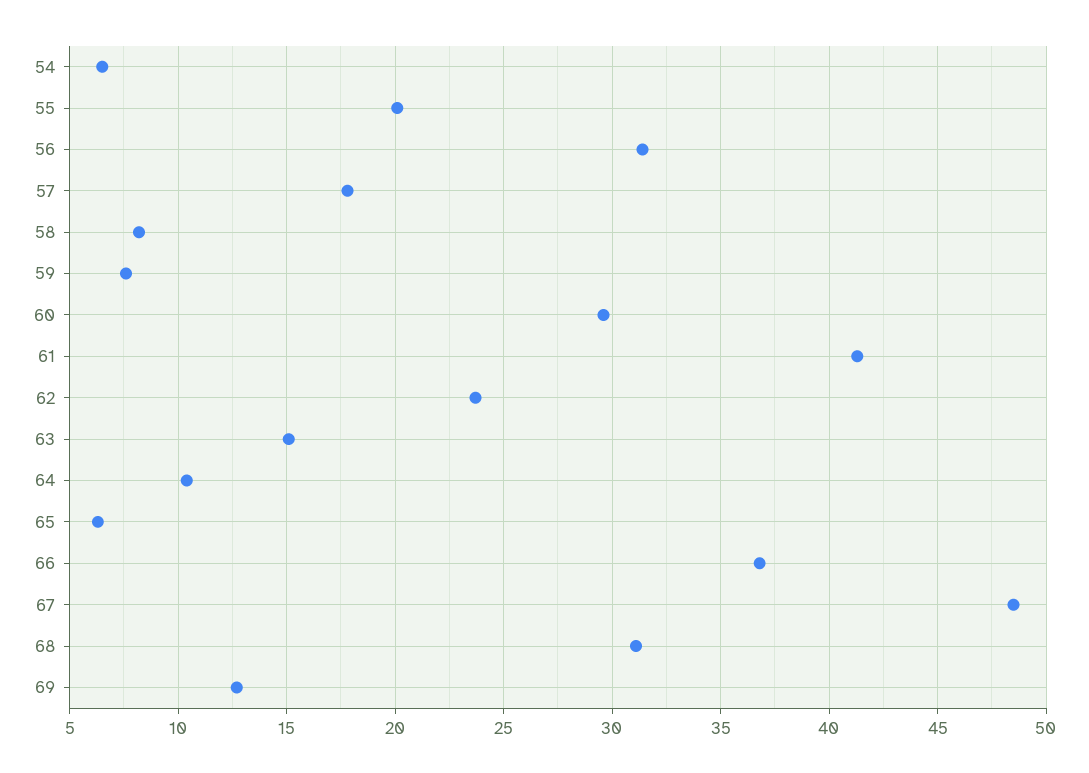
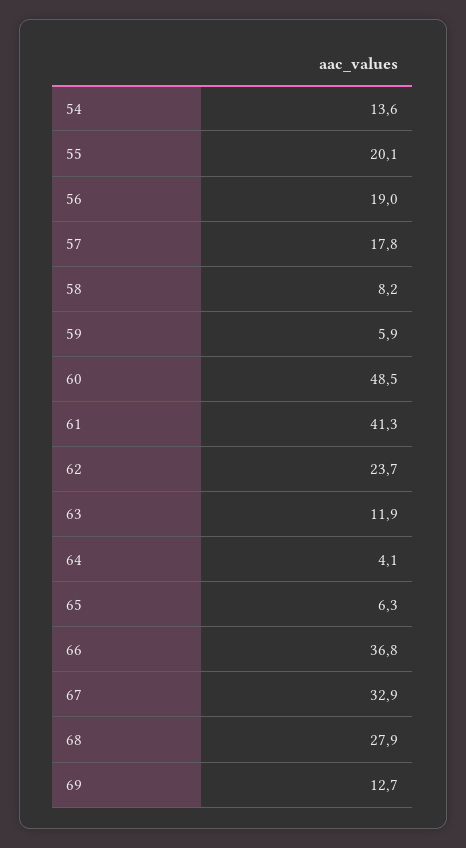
54: 6.5 -> 13.6
56: 31.5 -> 19
59: 7.5 -> 5.9
60: 29.5 -> 48.5
63: 15 -> 11.9
64: 10.5 -> 4.1
67: 48.5 -> 32.9
68: 31 -> 27.9

